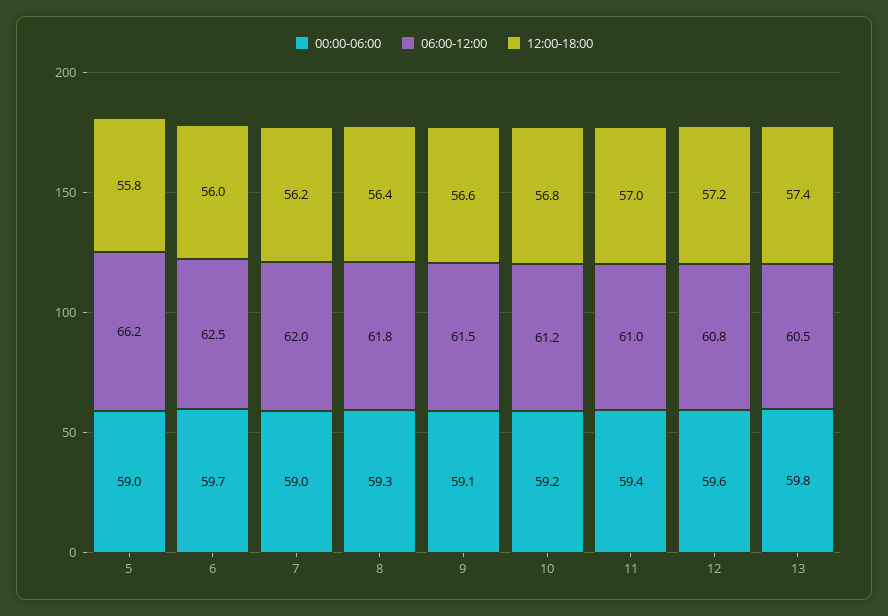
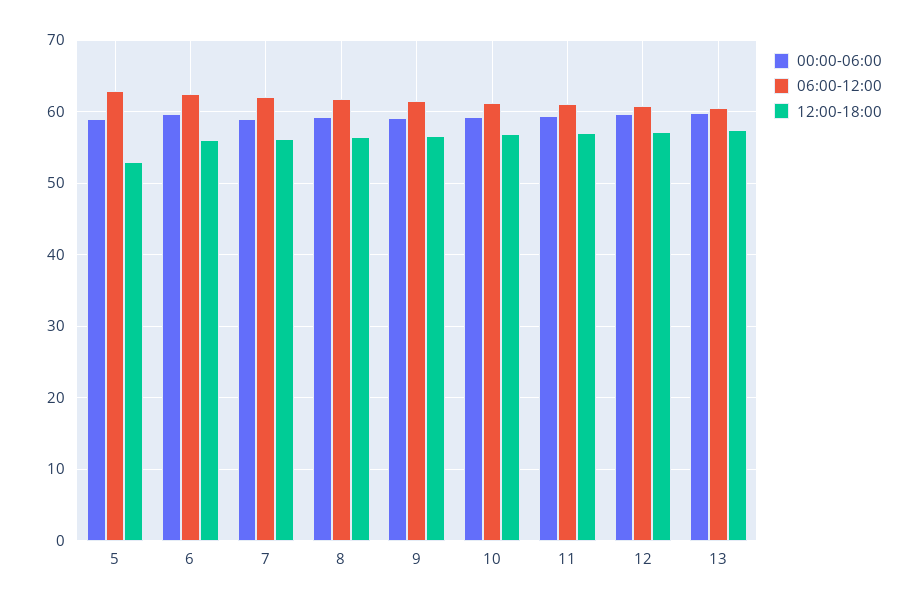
06:00-12:00, 5: 66.2 -> 63
12:00-18:00, 5: 55.8 -> 53

